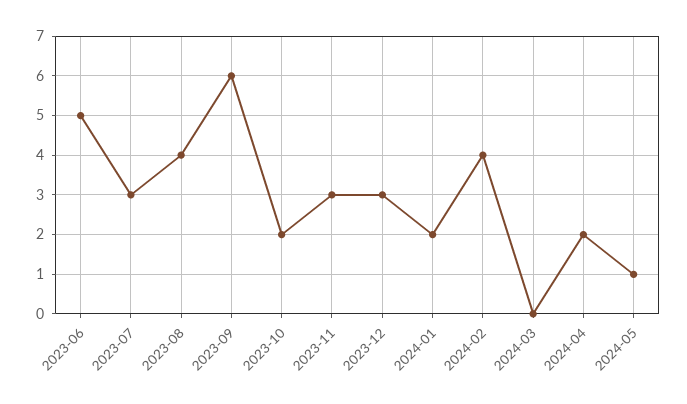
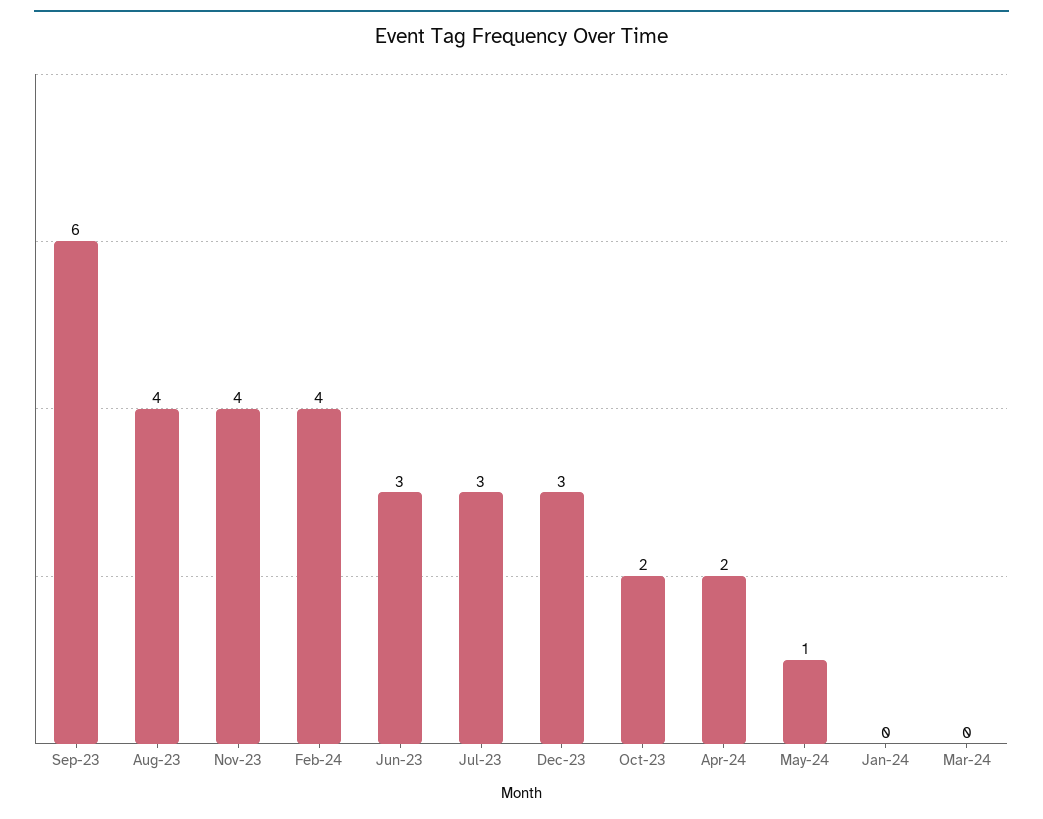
2023-06: 5 -> 3
2023-11: 3 -> 4
2024-01: 2 -> 0

